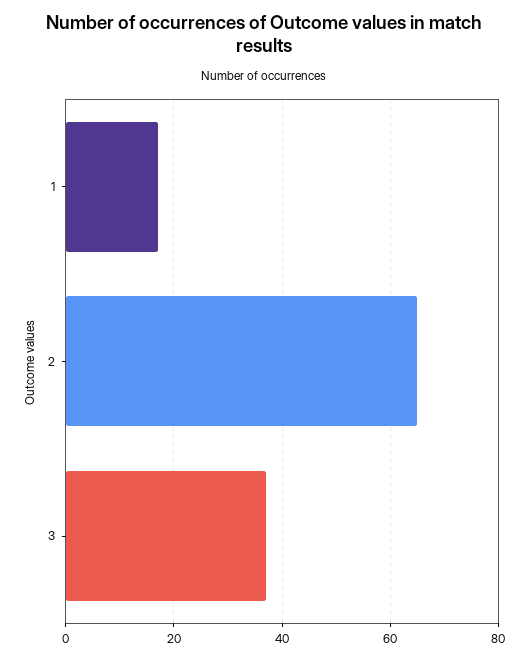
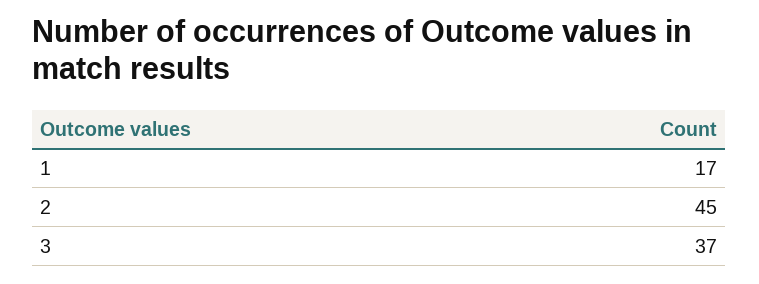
2: 65 -> 45

